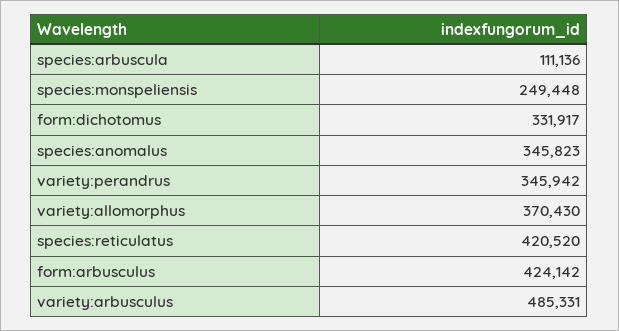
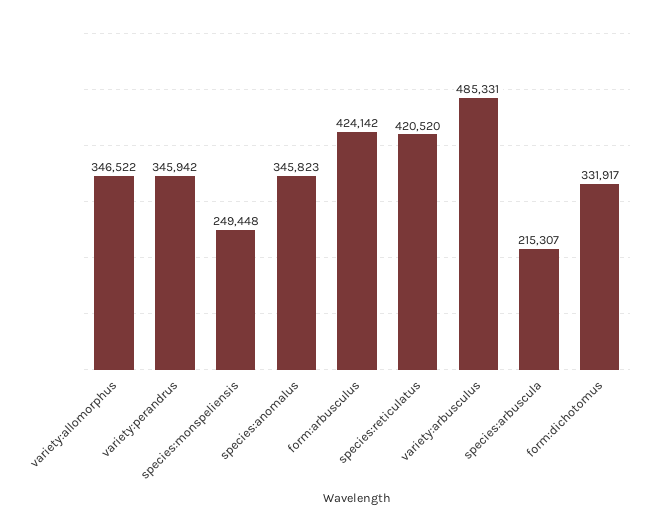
species:arbuscula: 111136 -> 215307
variety:allomorphus: 370430 -> 346522

